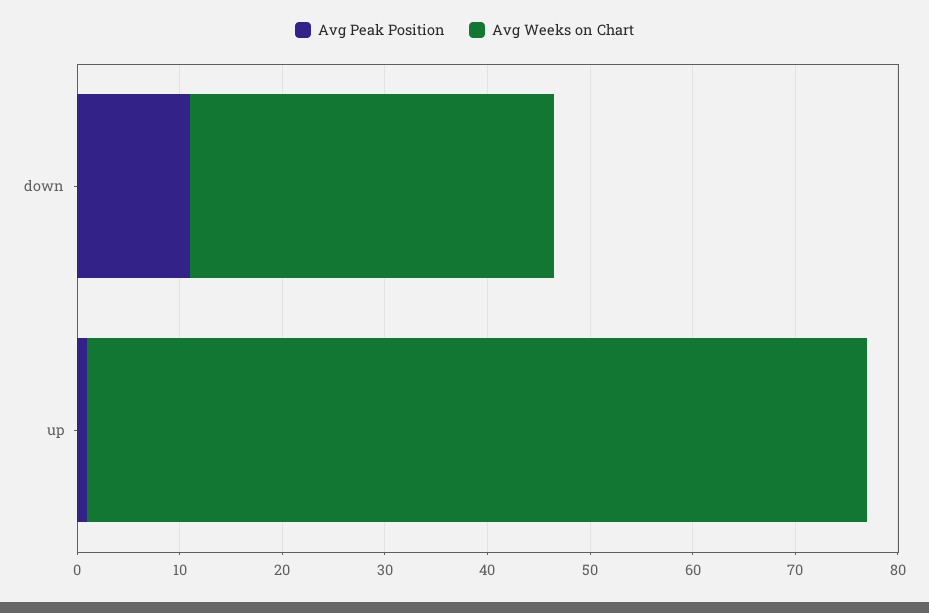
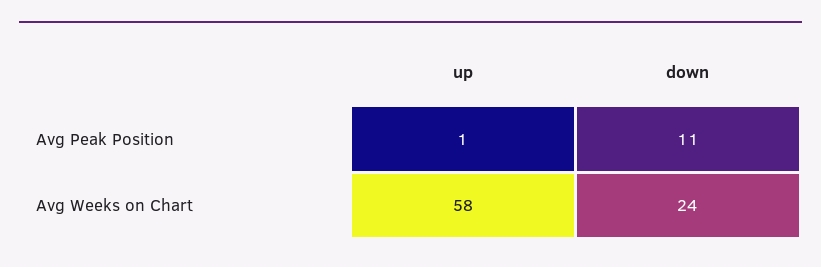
Avg Weeks on Chart, down: 36 -> 24
Avg Weeks on Chart, up: 76 -> 58

